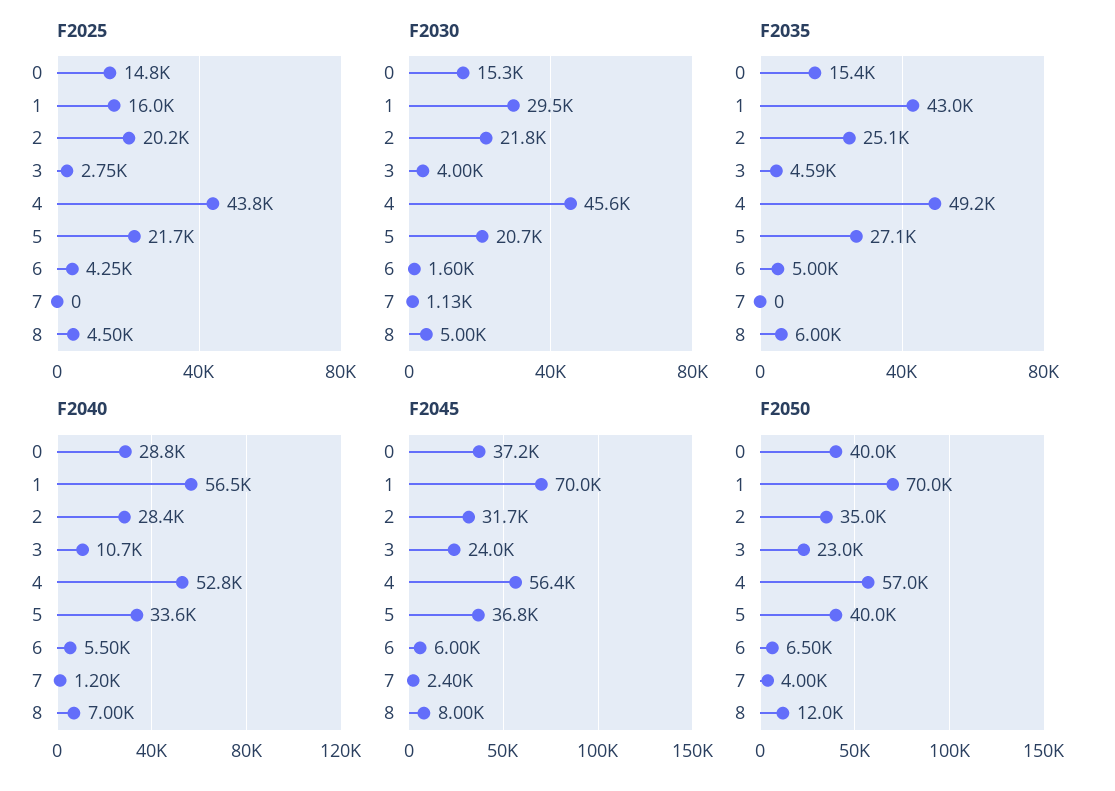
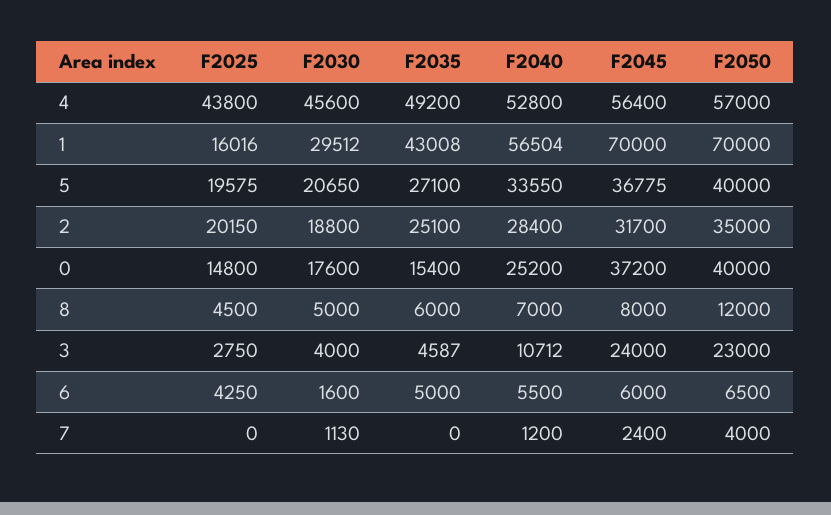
F2025, 5: 21700 -> 19575
F2030, 0: 15300 -> 17600
F2030, 2: 21800 -> 18800
F2040, 0: 28800 -> 25200

